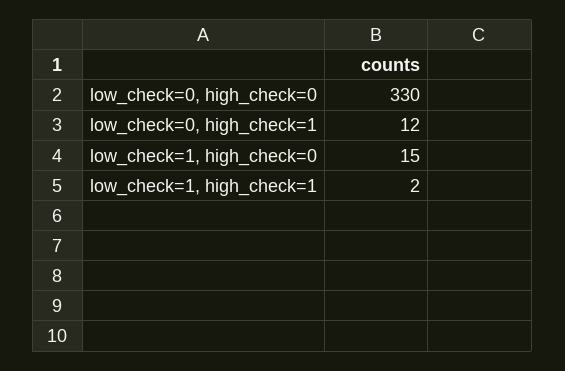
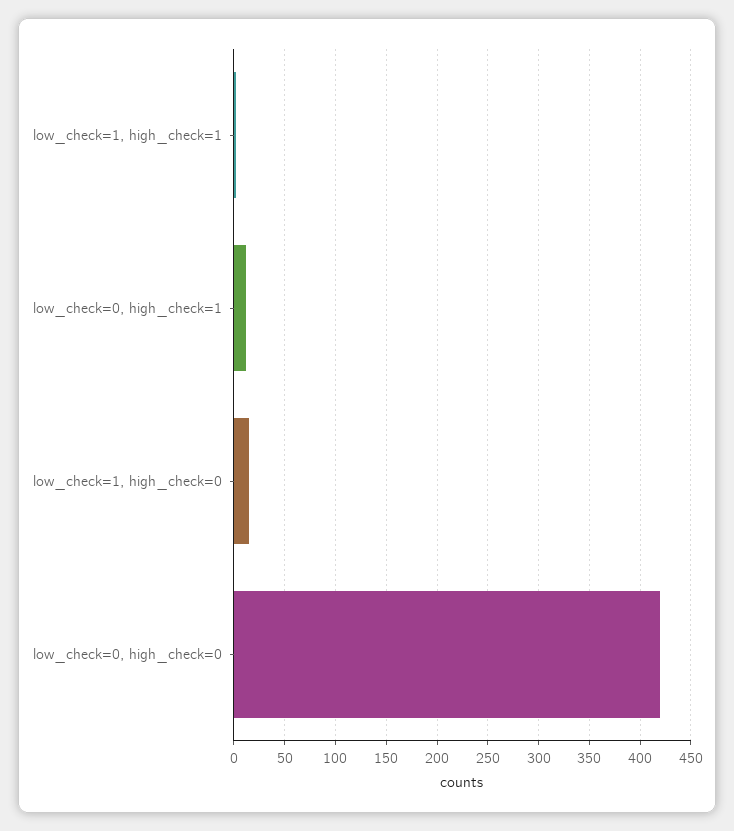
low_check=0, high_check=0: 330 -> 420

